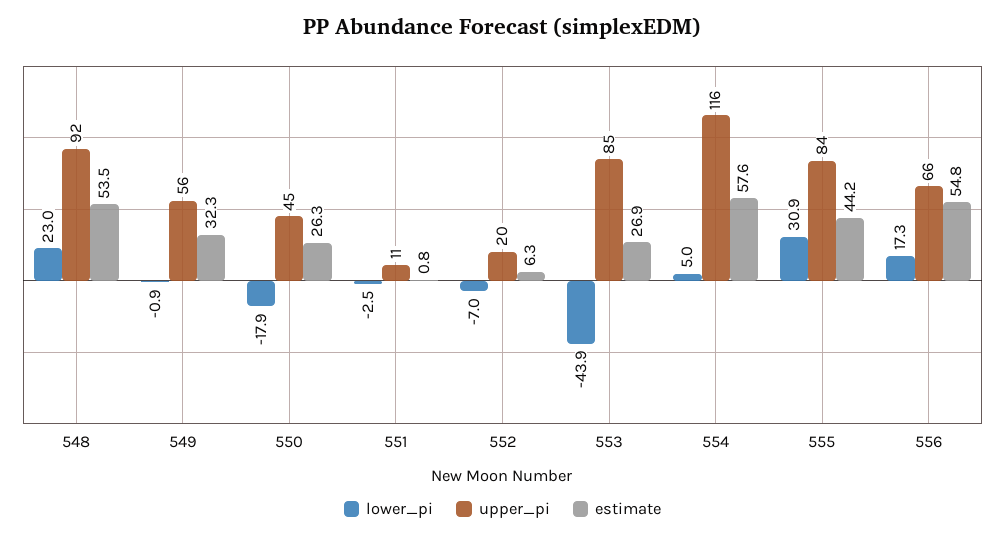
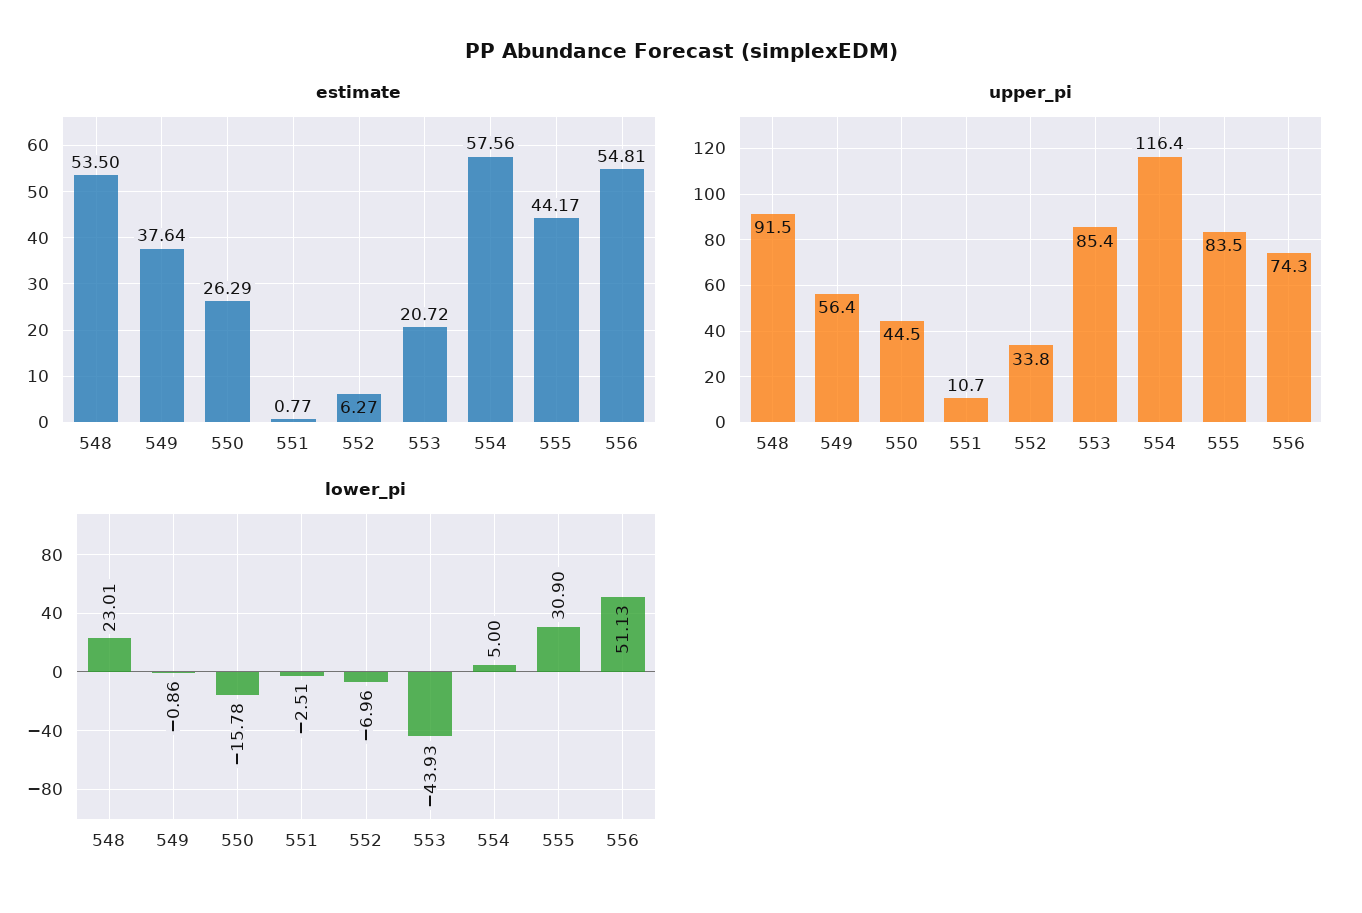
estimate, 549: 32.3 -> 37.64
lower_pi, 550: -17.9 -> -15.78
upper_pi, 552: 20 -> 33.8
estimate, 553: 26.9 -> 20.72
lower_pi, 556: 17.3 -> 51.13
upper_pi, 556: 66 -> 74.3

